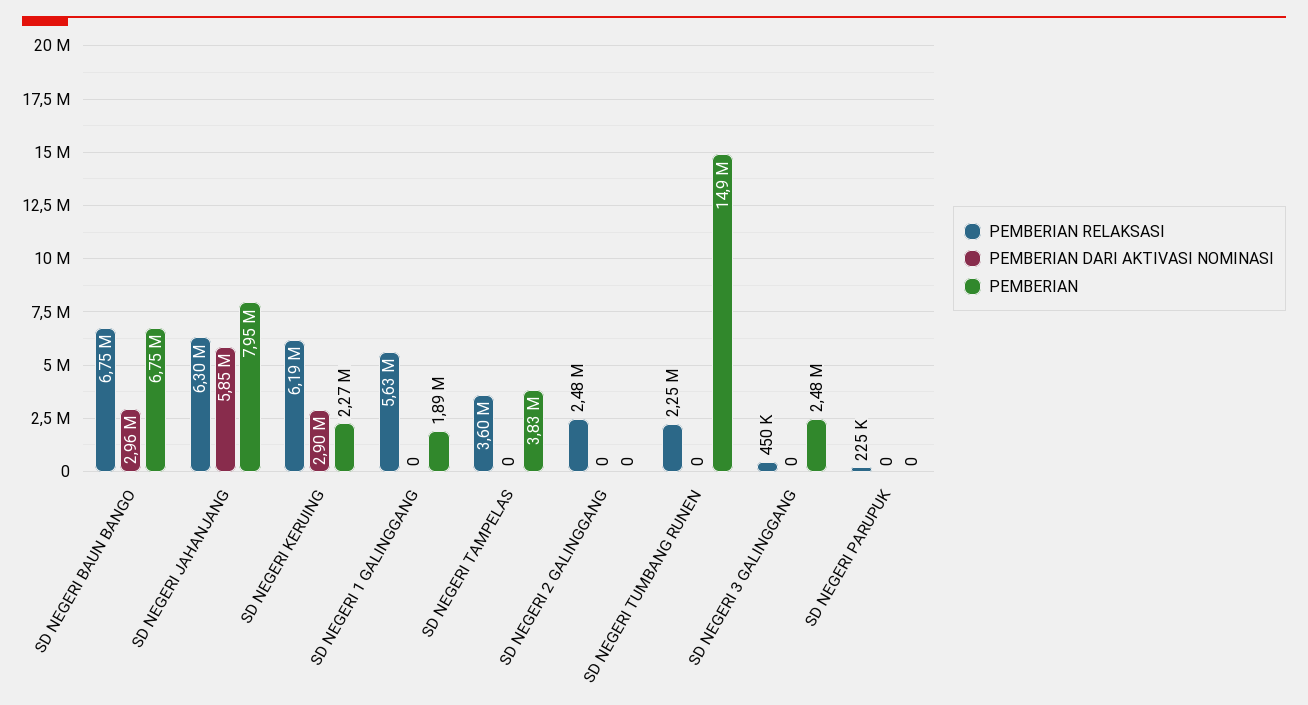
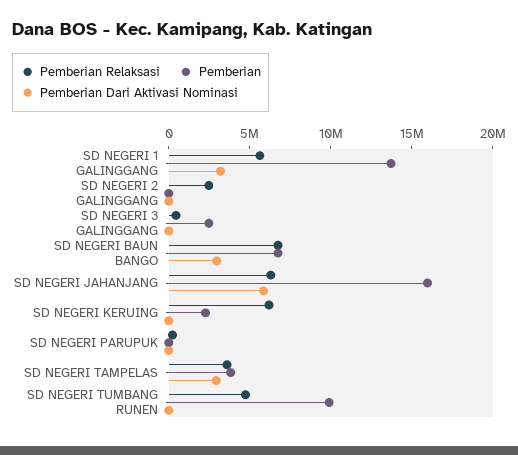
PEMBERIAN, SD NEGERI JAHANJANG: 7950000 -> 16000000
PEMBERIAN DARI AKTIVASI NOMINASI, SD NEGERI KERUING: 2900000 -> 0
PEMBERIAN DARI AKTIVASI NOMINASI, SD NEGERI 1 GALINGGANG: 0 -> 3000000
PEMBERIAN, SD NEGERI 1 GALINGGANG: 1890000 -> 14000000
PEMBERIAN DARI AKTIVASI NOMINASI, SD NEGERI TAMPELAS: 0 -> 3000000
PEMBERIAN RELAKSASI, SD NEGERI TUMBANG RUNEN: 2250000 -> 5000000
PEMBERIAN, SD NEGERI TUMBANG RUNEN: 14900000 -> 10000000

